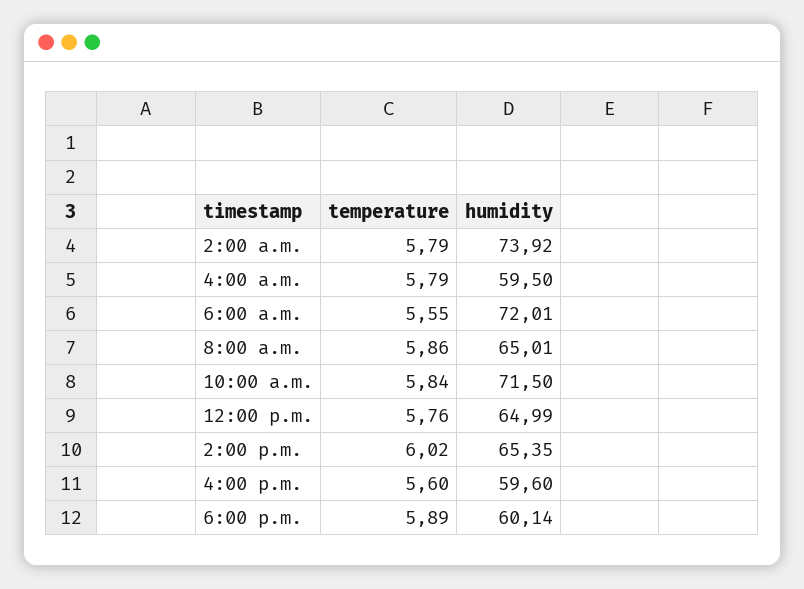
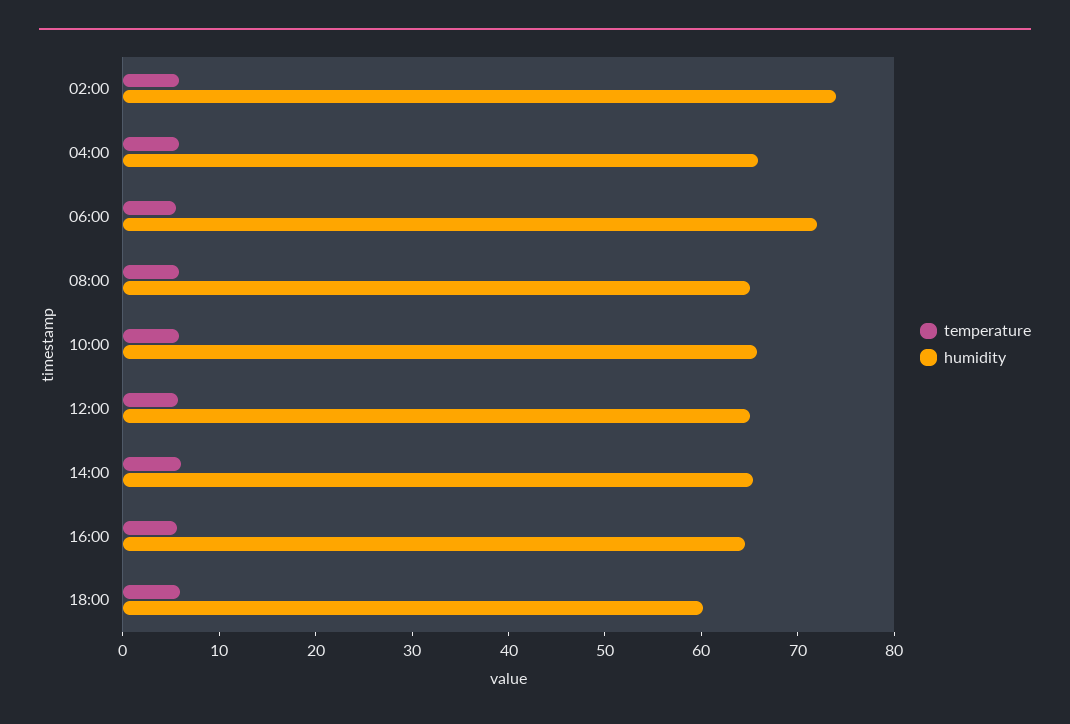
humidity, 4:00 a.m.: 59.5 -> 66
humidity, 10:00 a.m.: 71.5 -> 66
humidity, 4:00 p.m.: 59.6 -> 64

